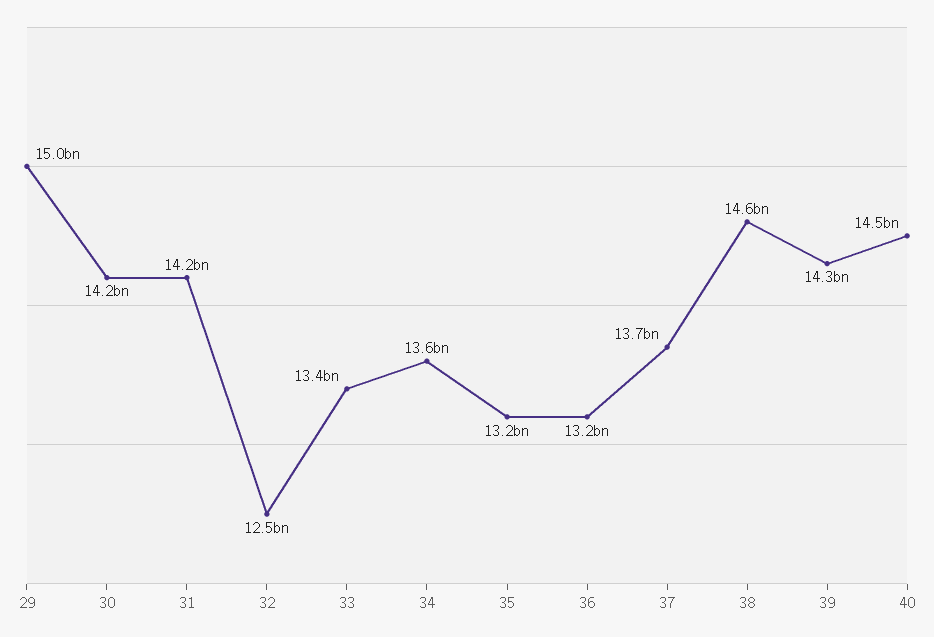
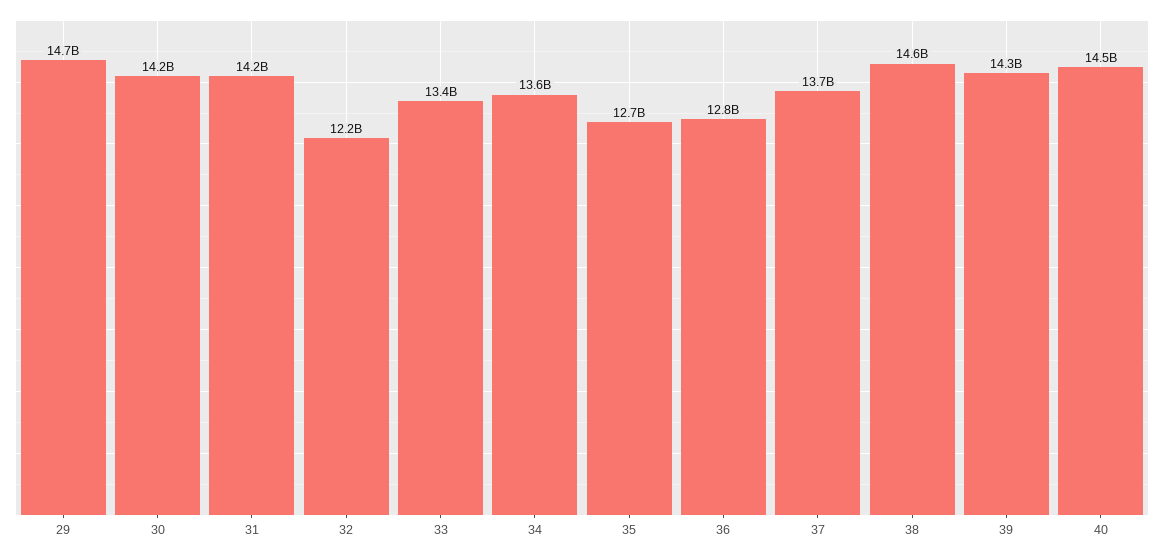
29: 15000000000 -> 14700000000
32: 12500000000 -> 12200000000
35: 13200000000 -> 12700000000
36: 13200000000 -> 12800000000

